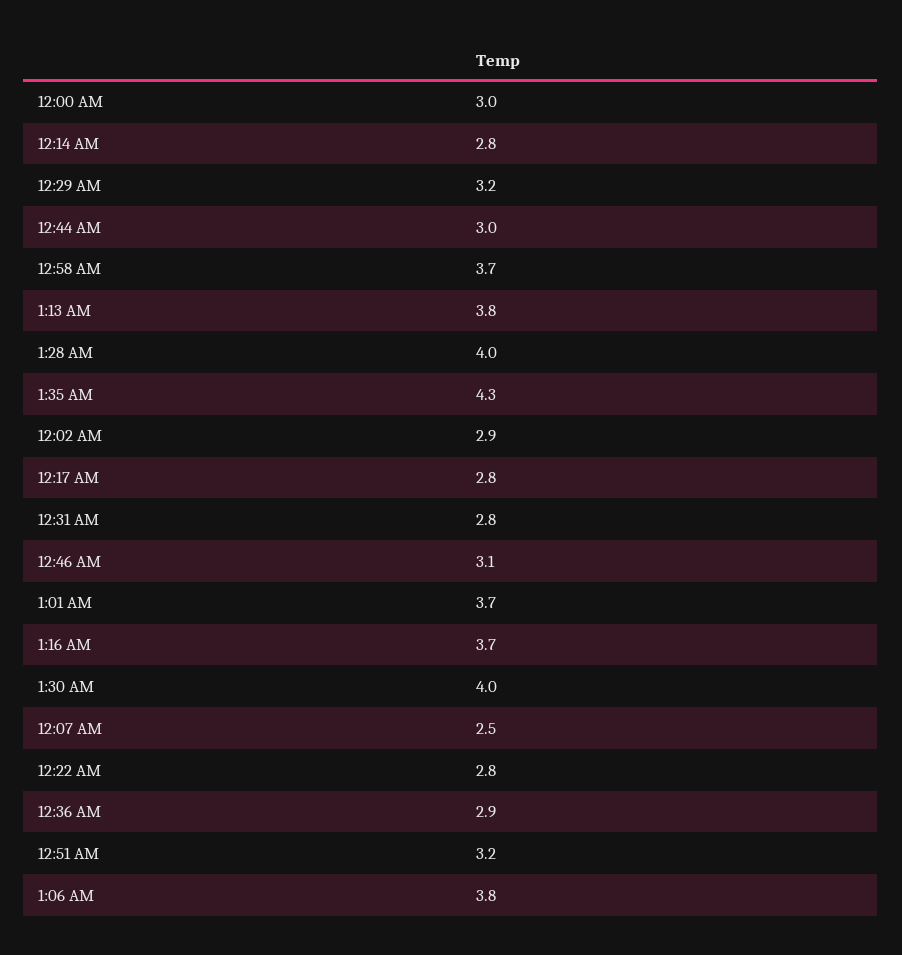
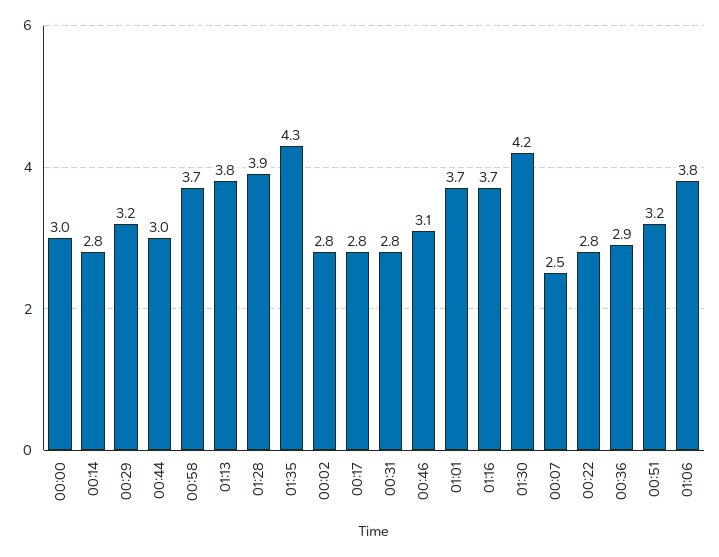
1:28 AM: 4 -> 3.9
12:02 AM: 2.9 -> 2.8
1:30 AM: 4 -> 4.2

